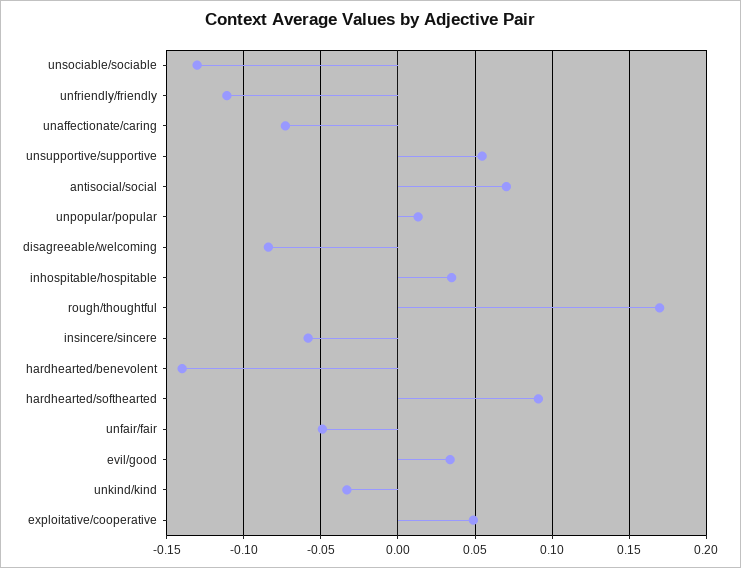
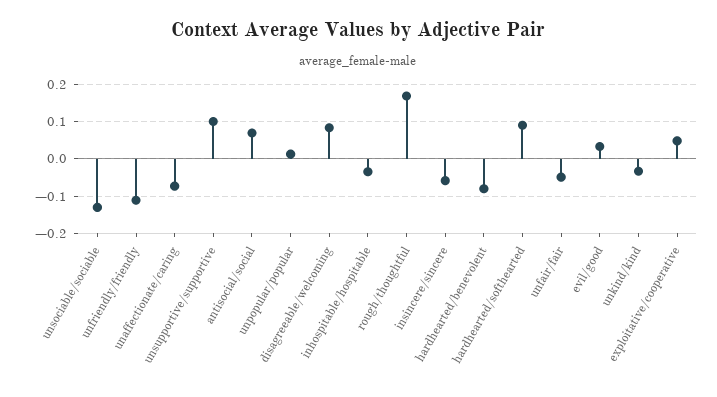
unsupportive/supportive: 0.055 -> 0.1
disagreeable/welcoming: -0.085 -> 0.08
inhospitable/hospitable: 0.035 -> -0.04
hardhearted/benevolent: -0.14 -> -0.08

